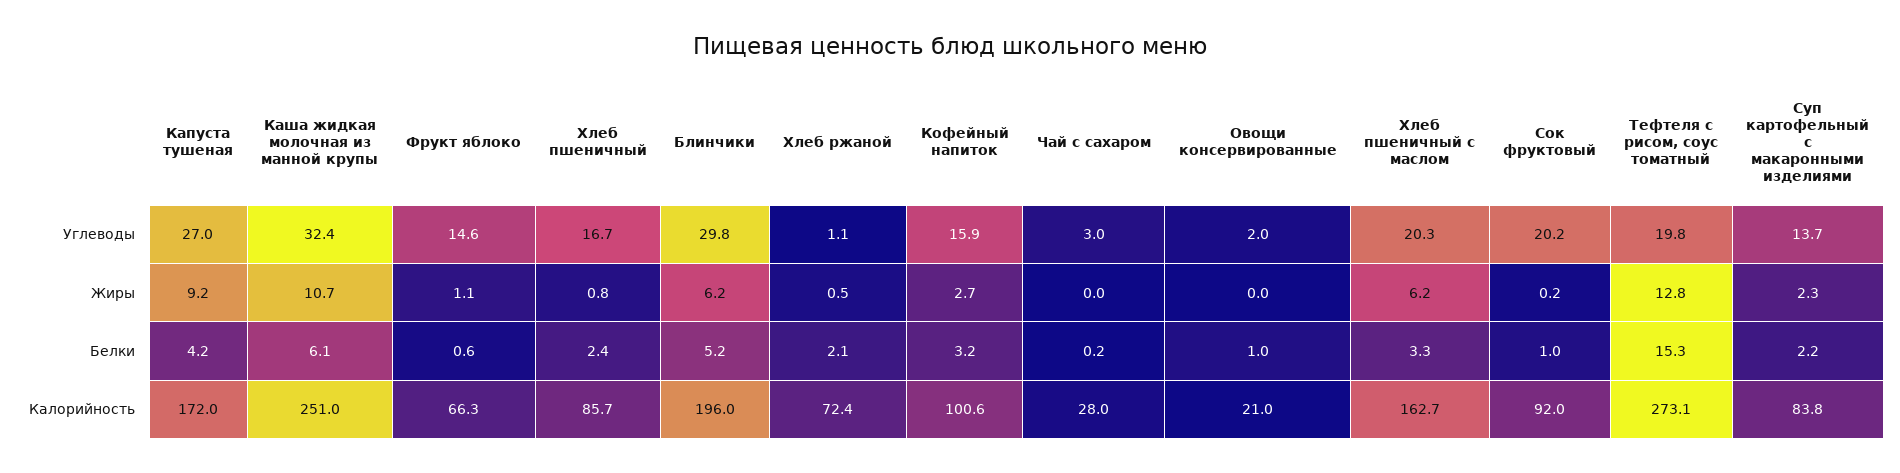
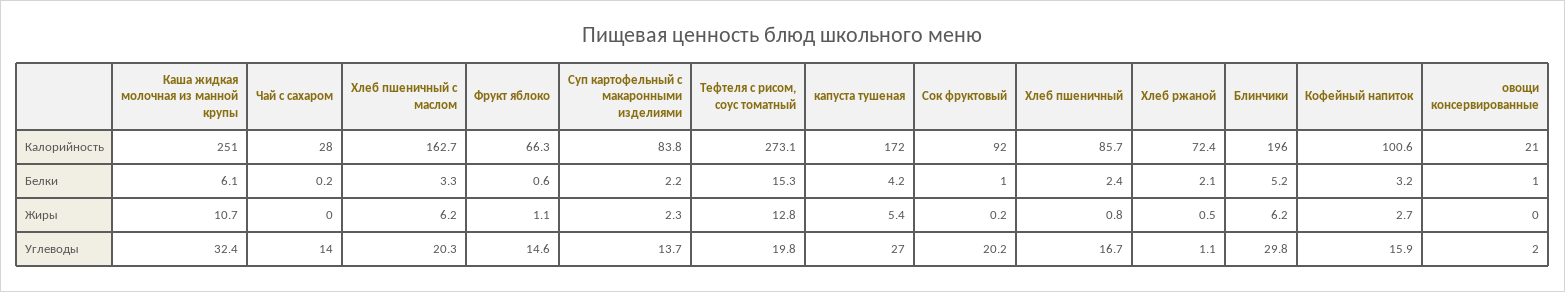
Чай с сахаром, Углеводы: 3 -> 14
Капуста тушеная, Жиры: 9.2 -> 5.4

